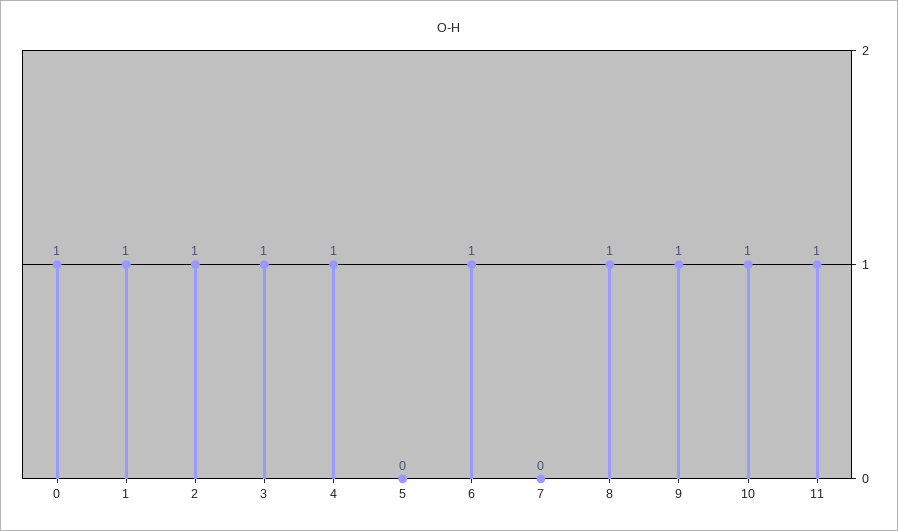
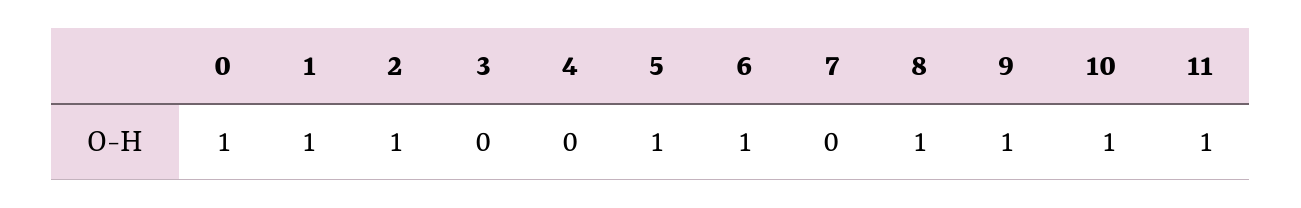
3: 1 -> 0
4: 1 -> 0
5: 0 -> 1

